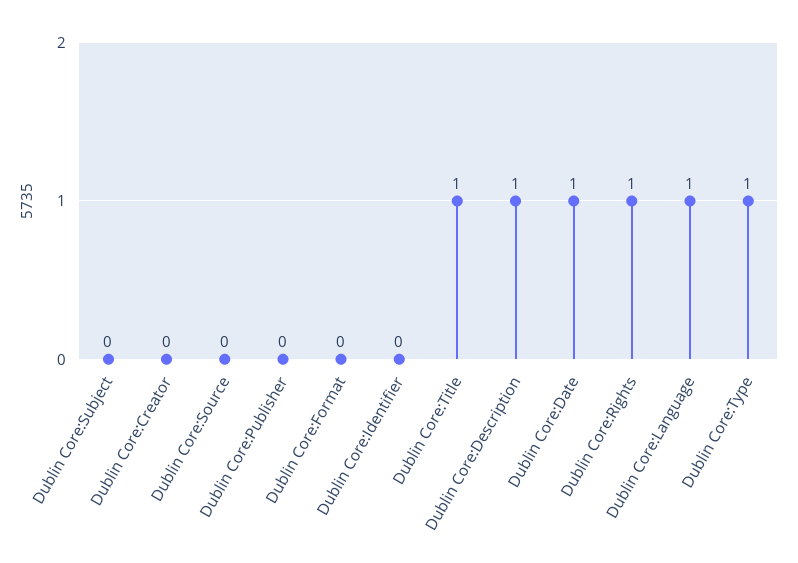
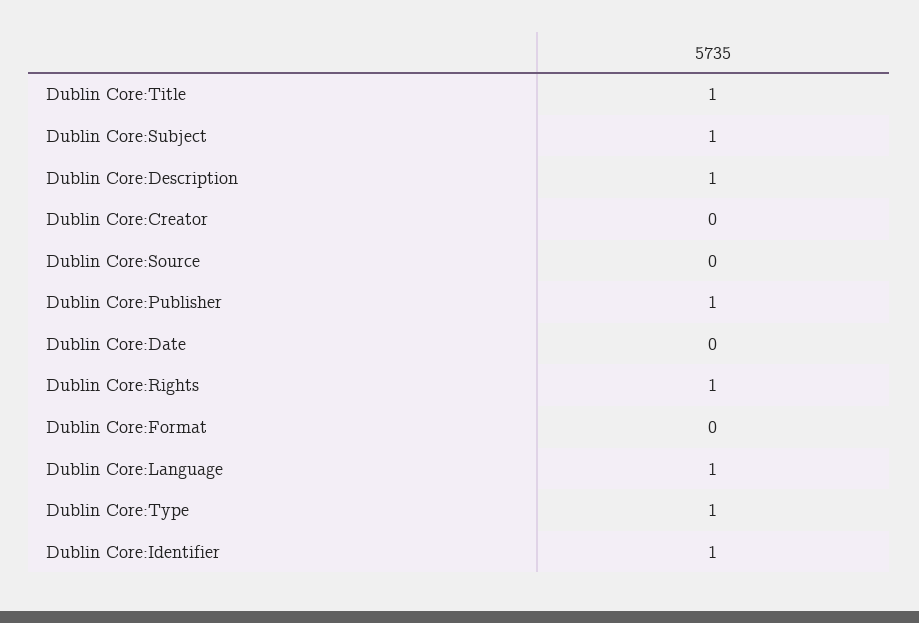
Dublin Core:Subject: 0 -> 1
Dublin Core:Publisher: 0 -> 1
Dublin Core:Identifier: 0 -> 1
Dublin Core:Date: 1 -> 0

